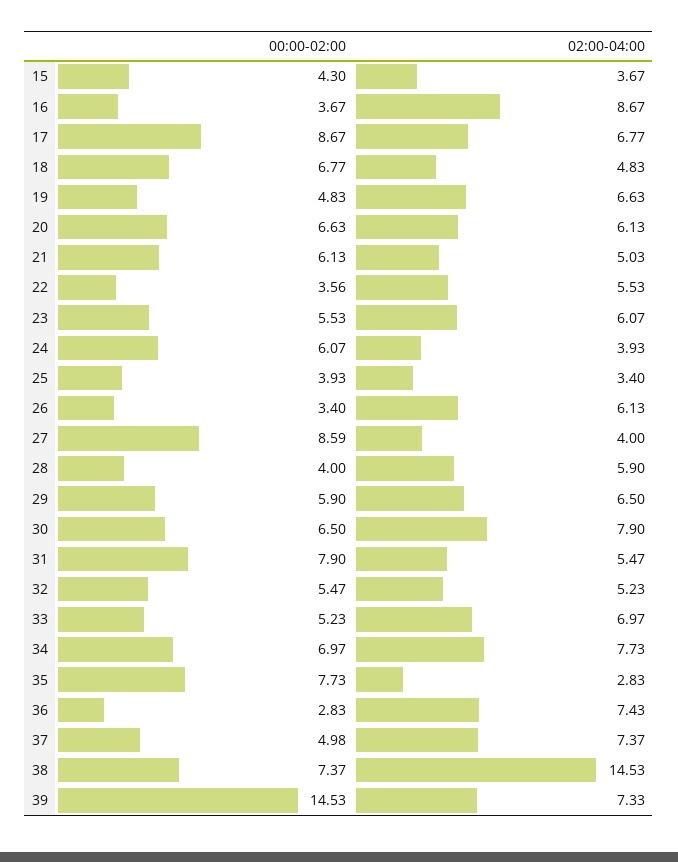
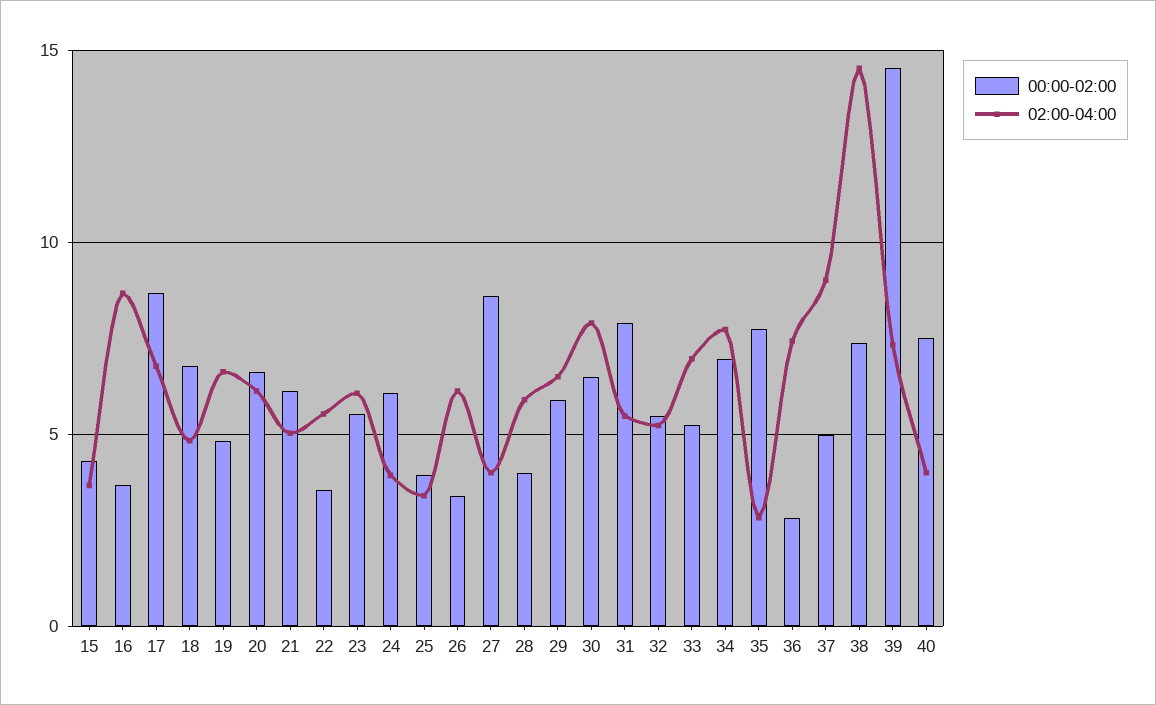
02:00-04:00, 37: 7.37 -> 9
00:00-02:00, 40: none -> 7.5
02:00-04:00, 40: none -> 4

